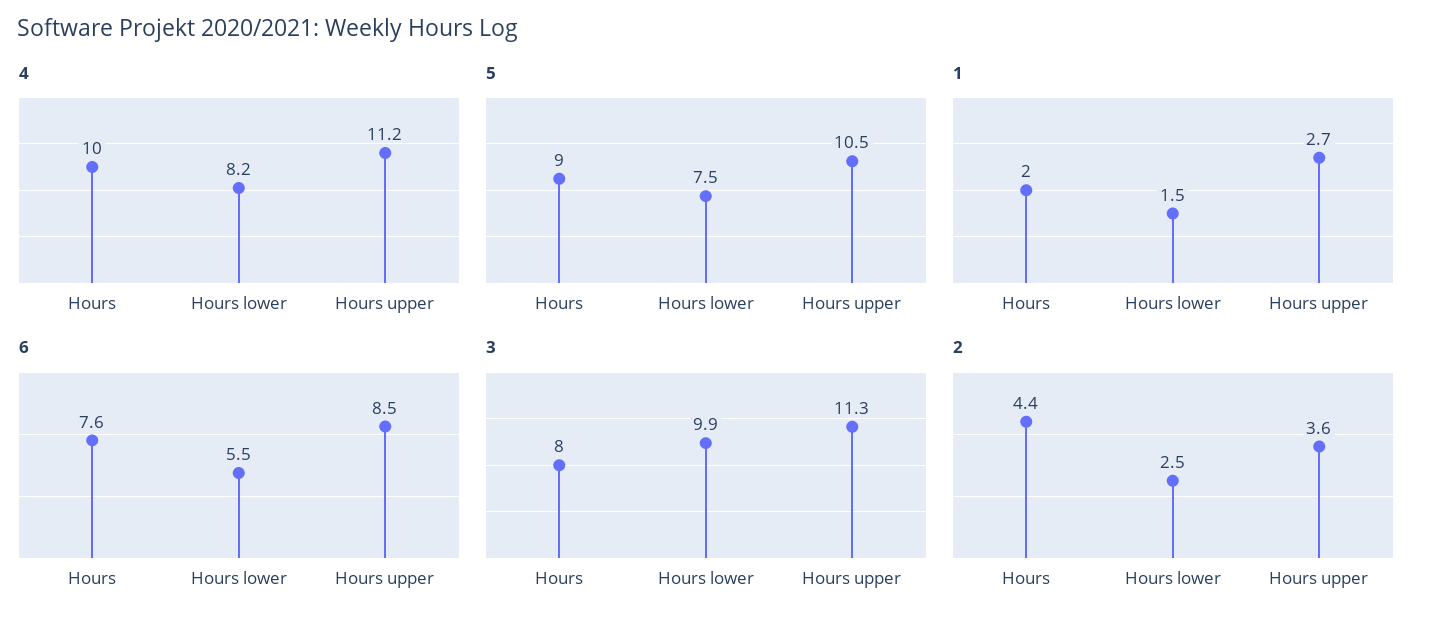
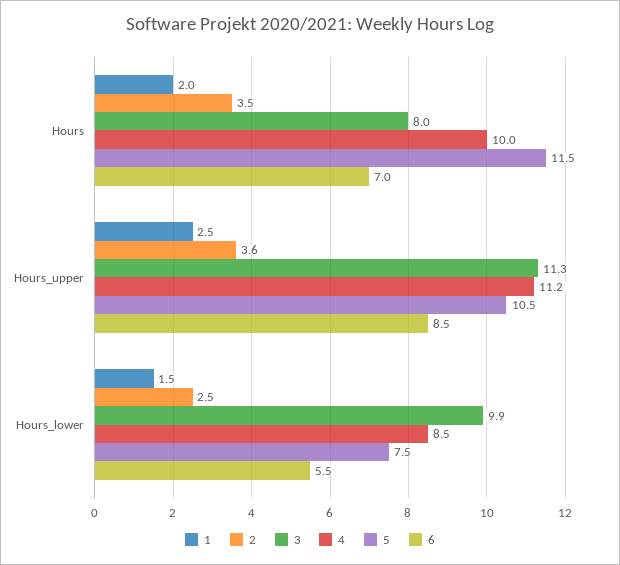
4, Hours lower: 8.2 -> 8.5
5, Hours: 9 -> 11.5
1, Hours upper: 2.7 -> 2.5
6, Hours: 7.6 -> 7
2, Hours: 4.4 -> 3.5

